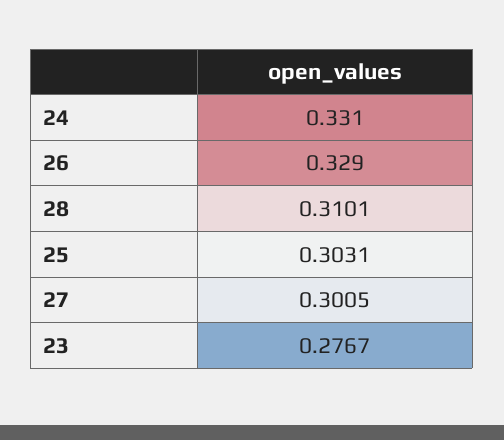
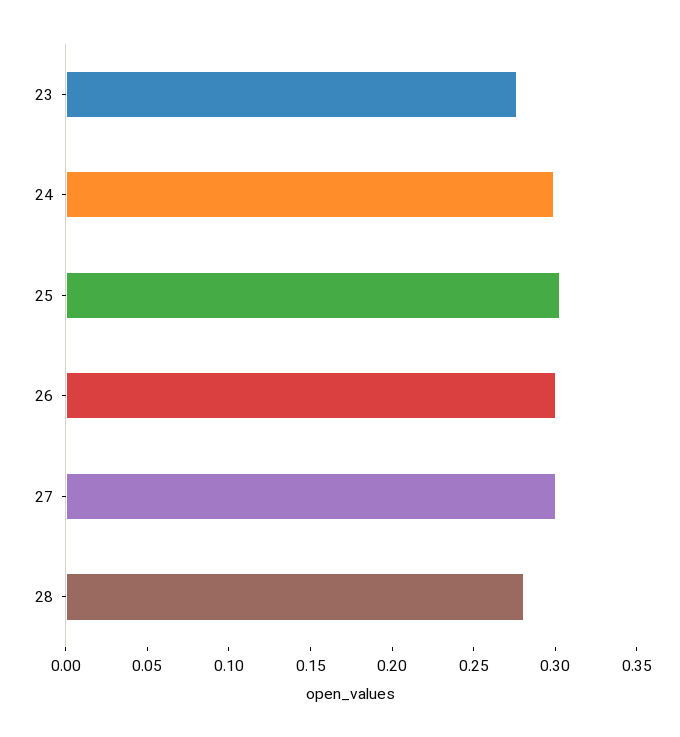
24: 0.331 -> 0.3
26: 0.329 -> 0.3
28: 0.3101 -> 0.28

